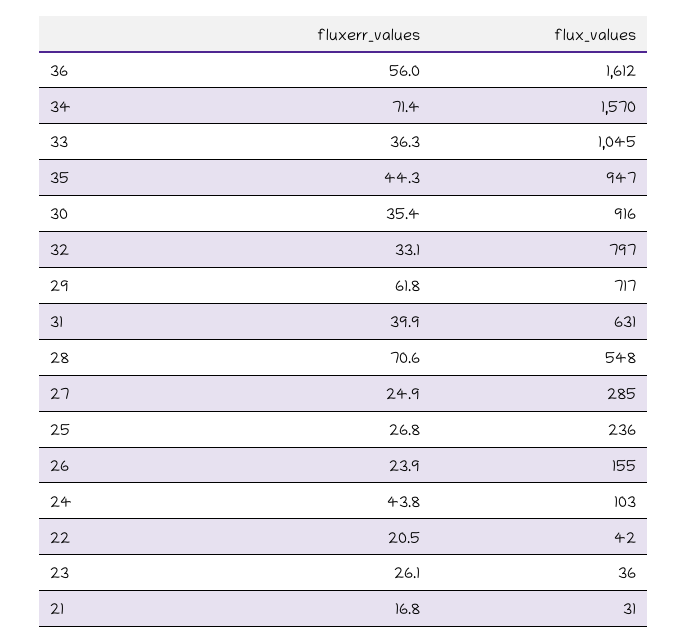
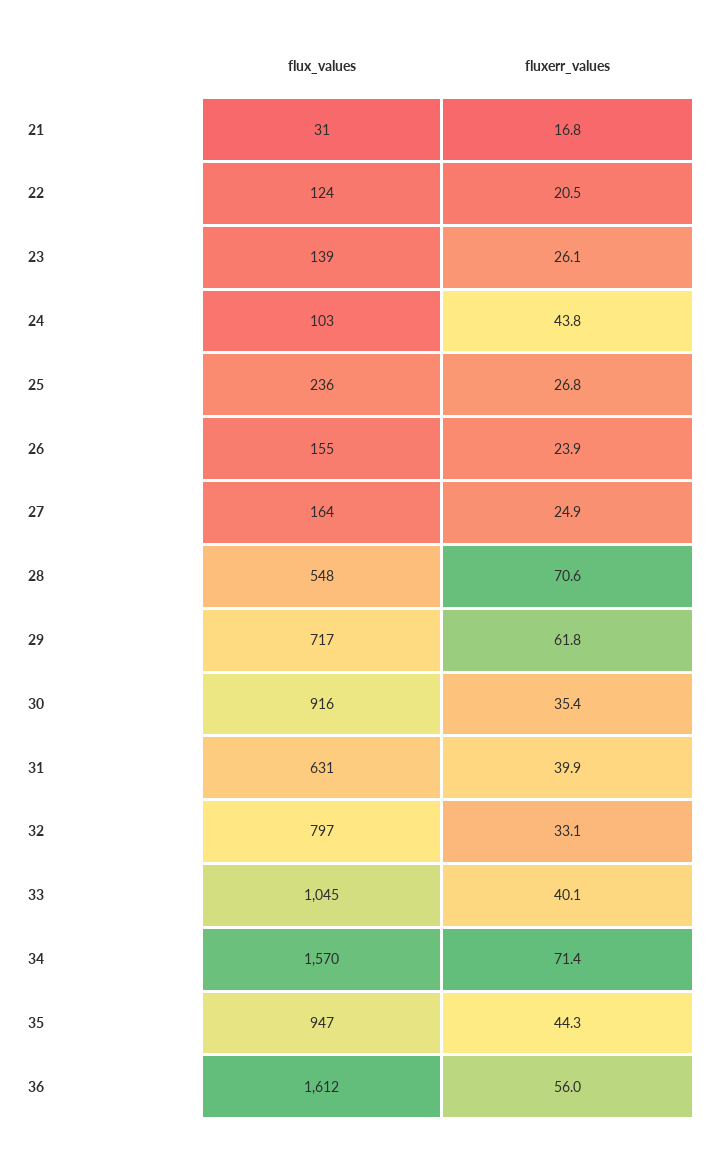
fluxerr_values, 33: 36.3 -> 40.1
flux_values, 27: 285 -> 164
flux_values, 22: 42 -> 124
flux_values, 23: 36 -> 139

